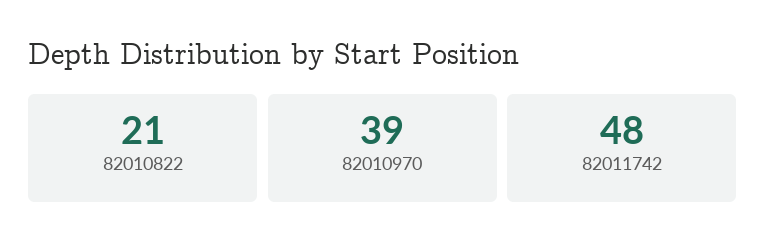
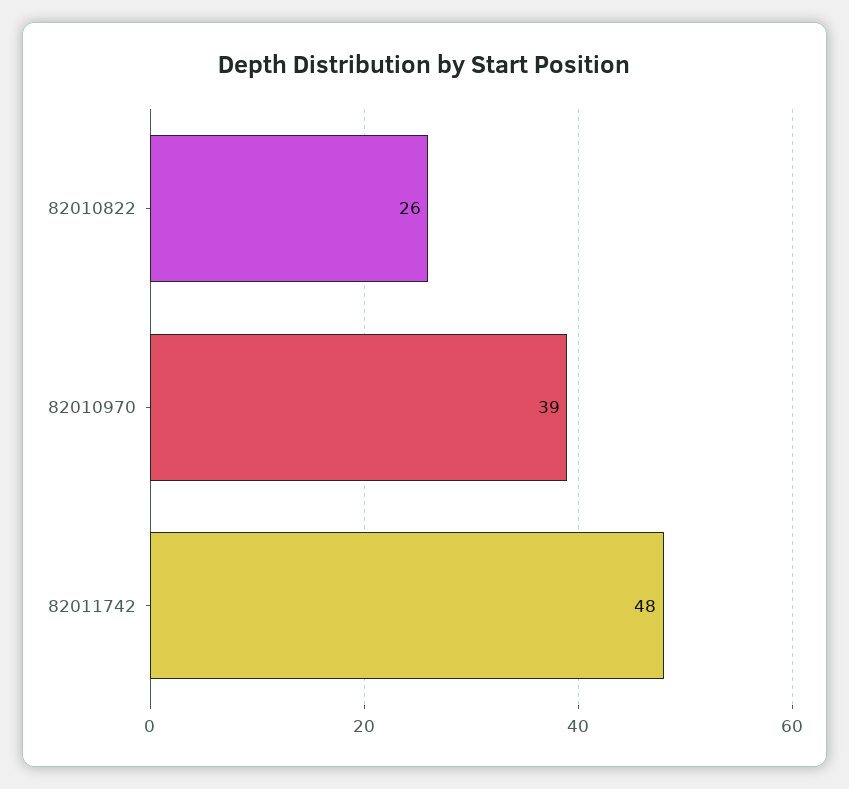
82010822: 21 -> 26

